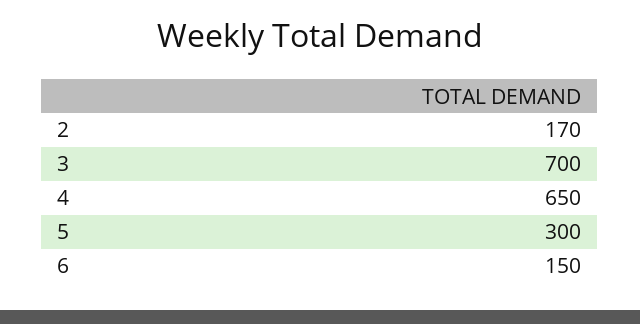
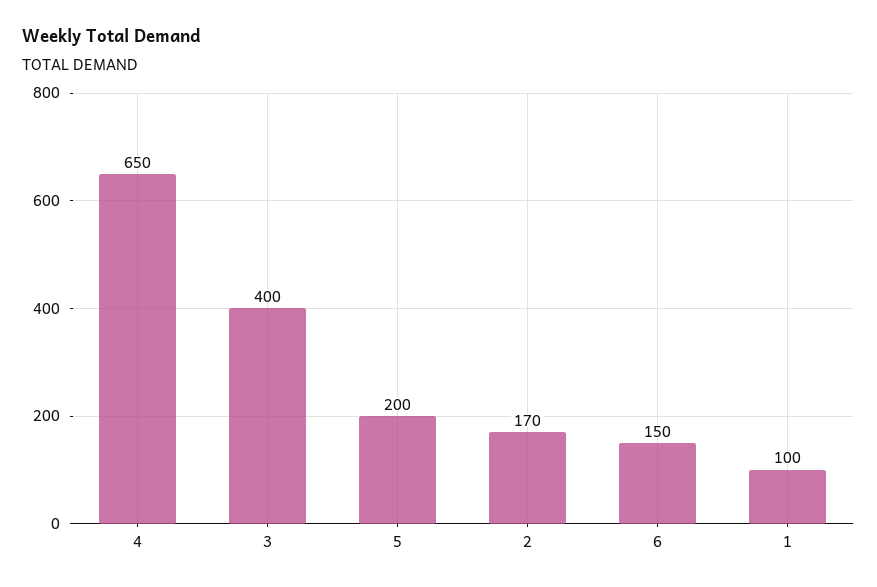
3: 700 -> 400
5: 300 -> 200
1: none -> 100

